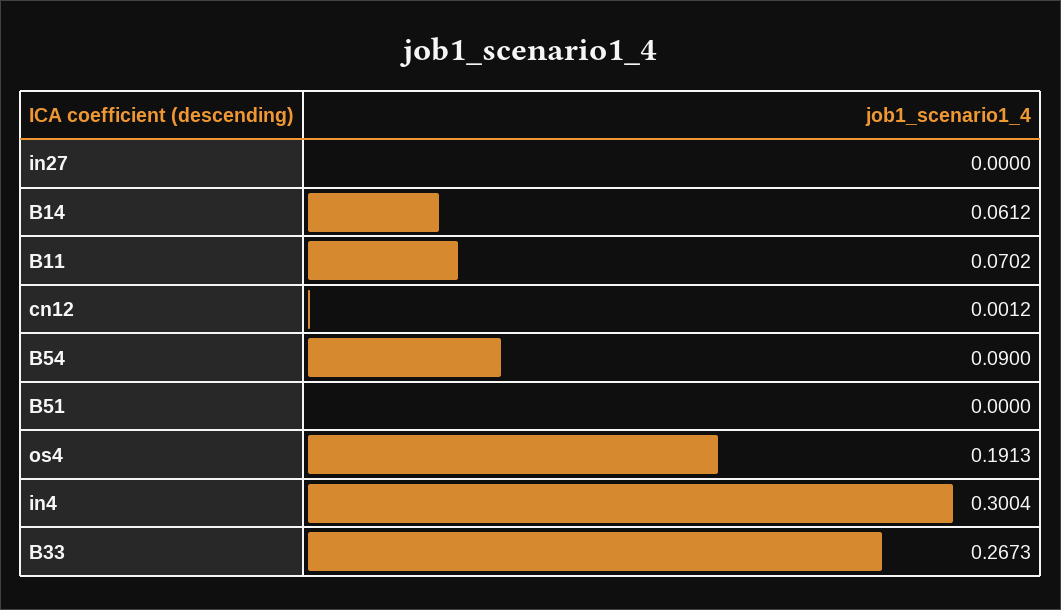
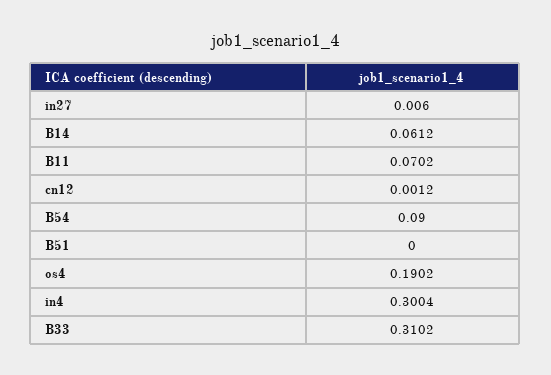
in27: 0 -> 0.006
os4: 0.1913 -> 0.1902
B33: 0.2673 -> 0.3102

